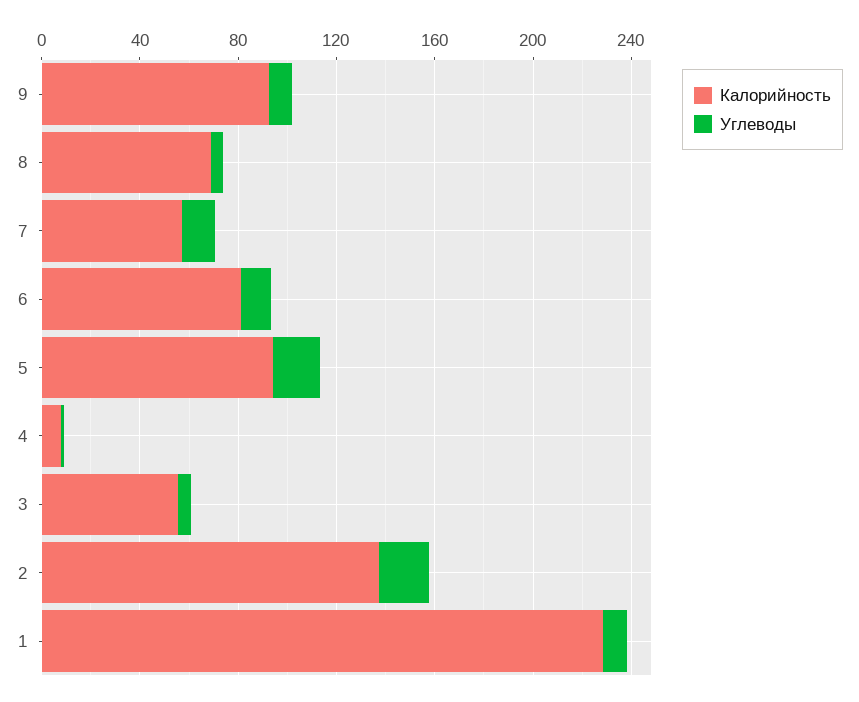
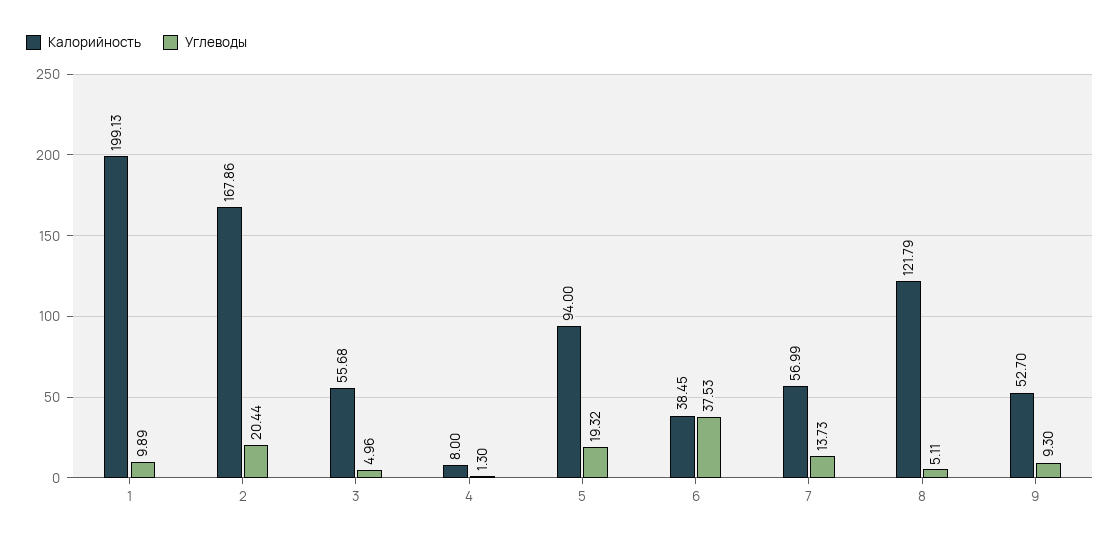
Калорийность, 9: 90 -> 52.7
Калорийность, 8: 70 -> 121.79
Калорийность, 6: 80 -> 38.45
Углеводы, 6: 10 -> 37.53
Калорийность, 2: 140 -> 167.86
Калорийность, 1: 230 -> 199.13

